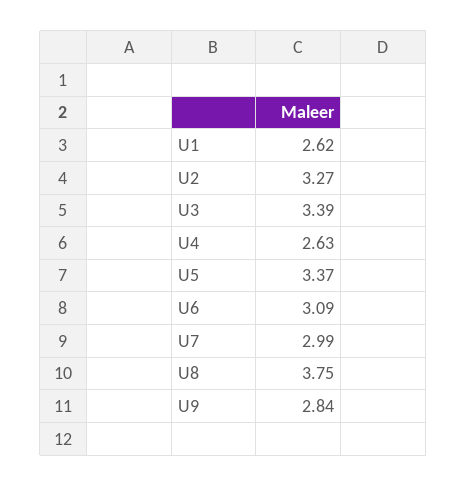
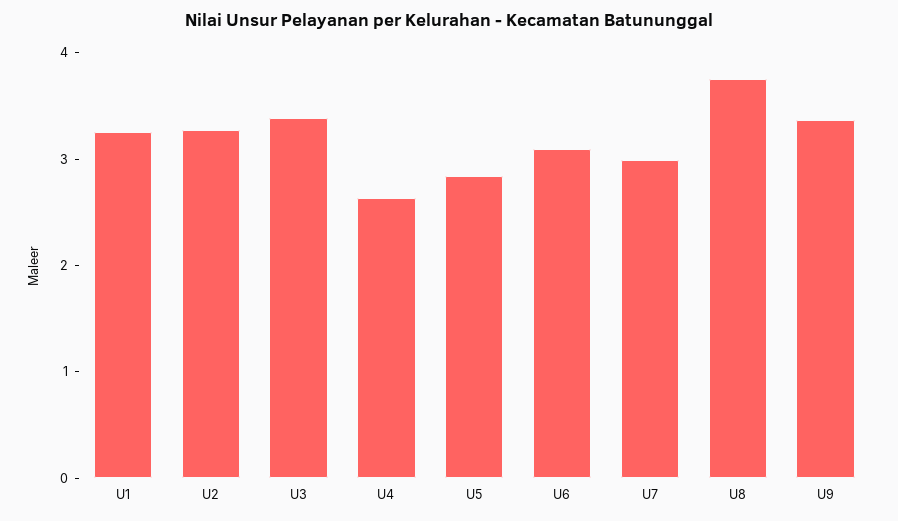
U1: 2.62 -> 3.2
U5: 3.37 -> 2.8
U9: 2.84 -> 3.4

